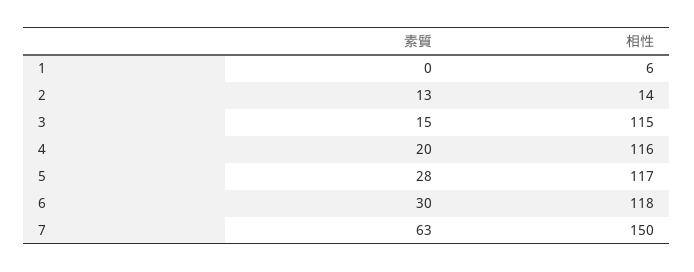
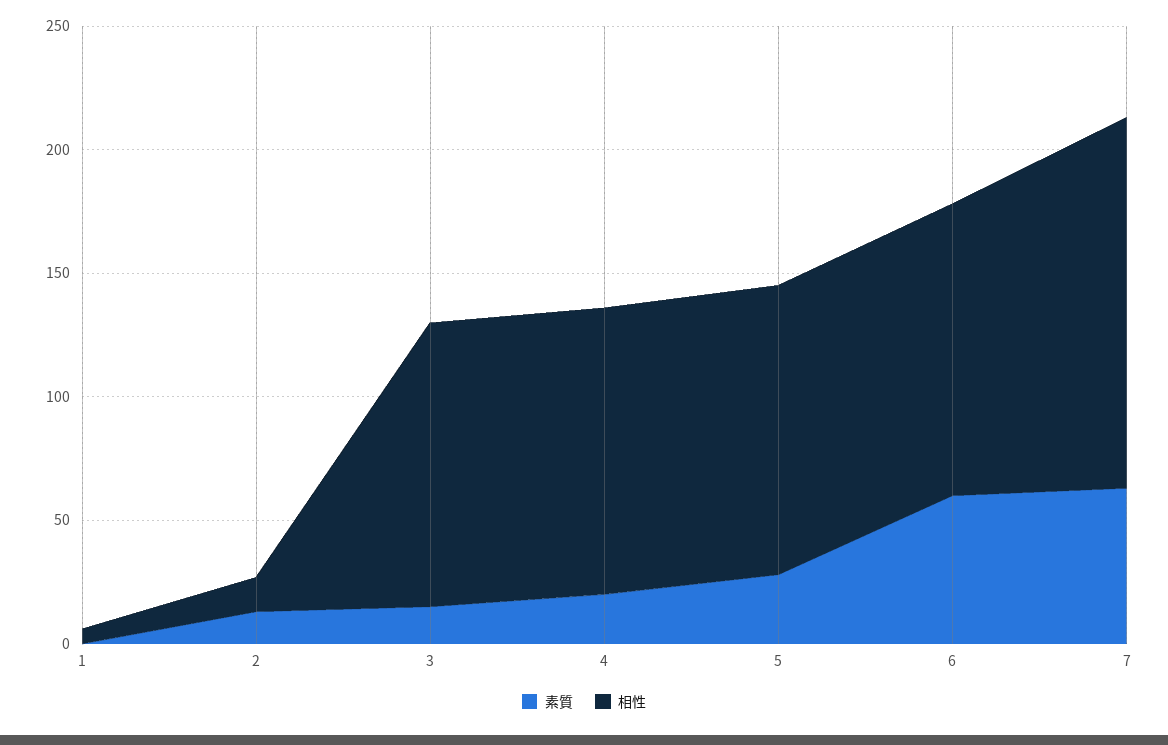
素質, 6: 30 -> 60

